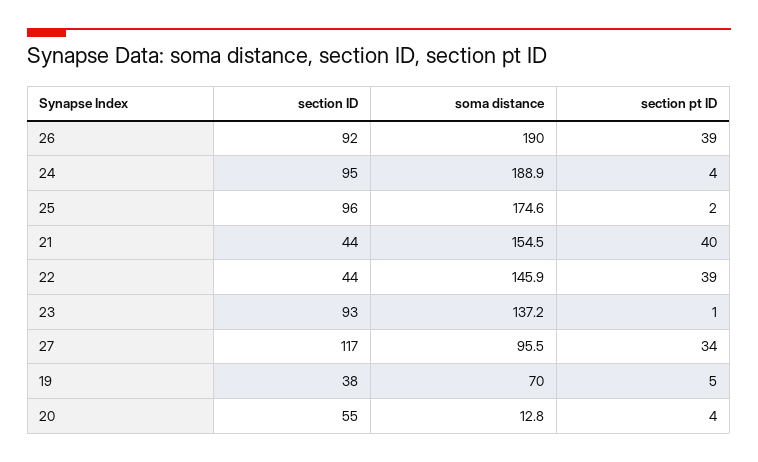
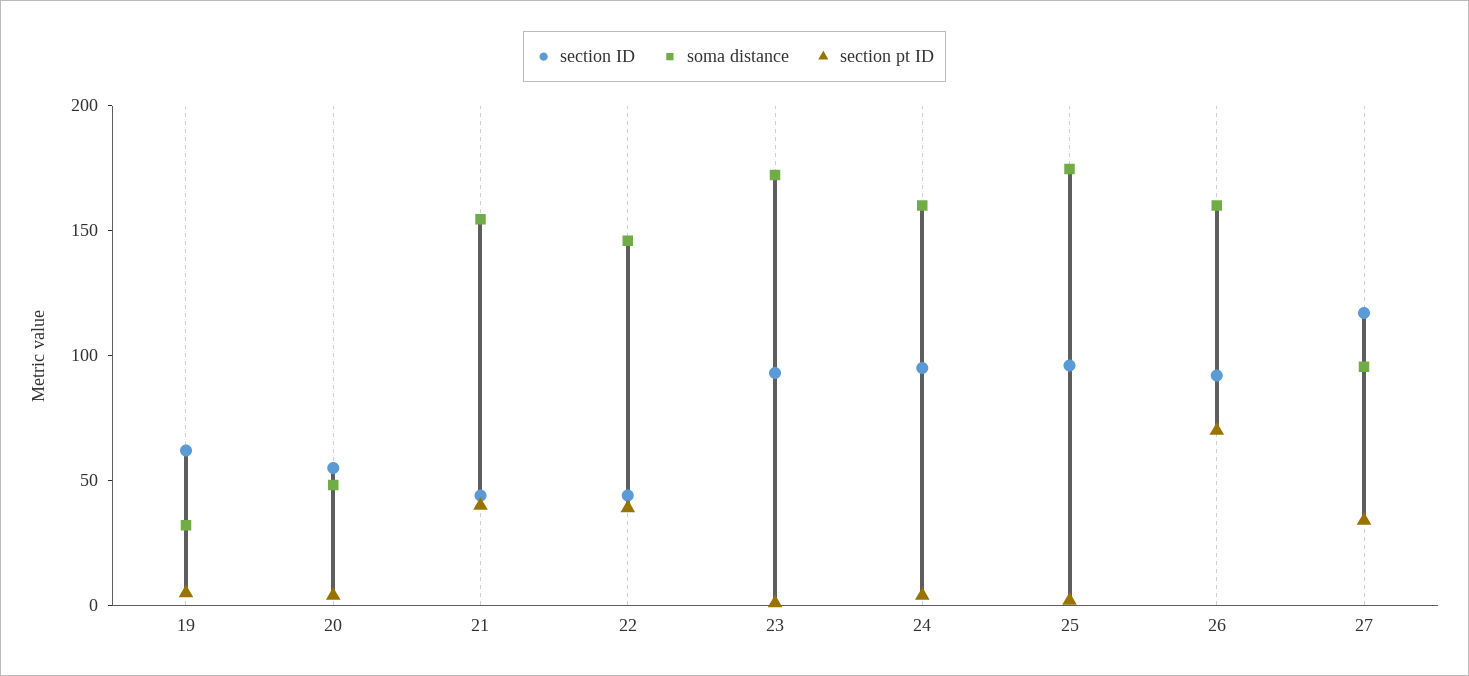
soma distance, 26: 190 -> 160
section pt ID, 26: 39 -> 70
soma distance, 24: 188.9 -> 160
soma distance, 23: 137.2 -> 170
section ID, 19: 38 -> 60
soma distance, 19: 70 -> 30
soma distance, 20: 12.8 -> 50

